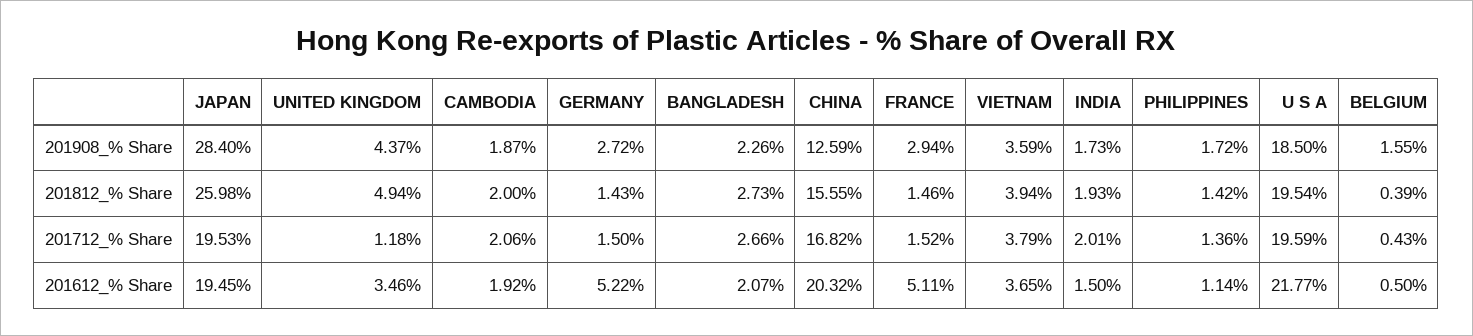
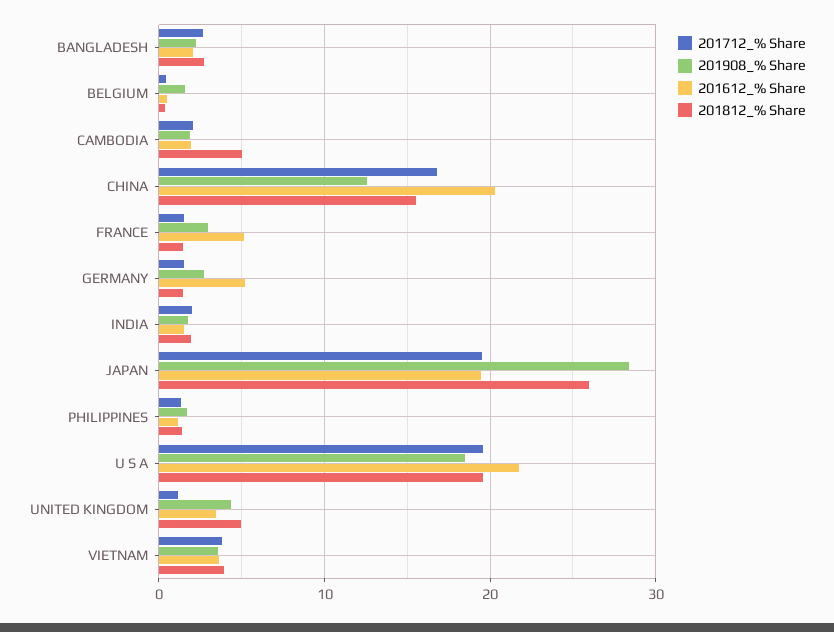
201812_% Share, CAMBODIA: 2 -> 5

